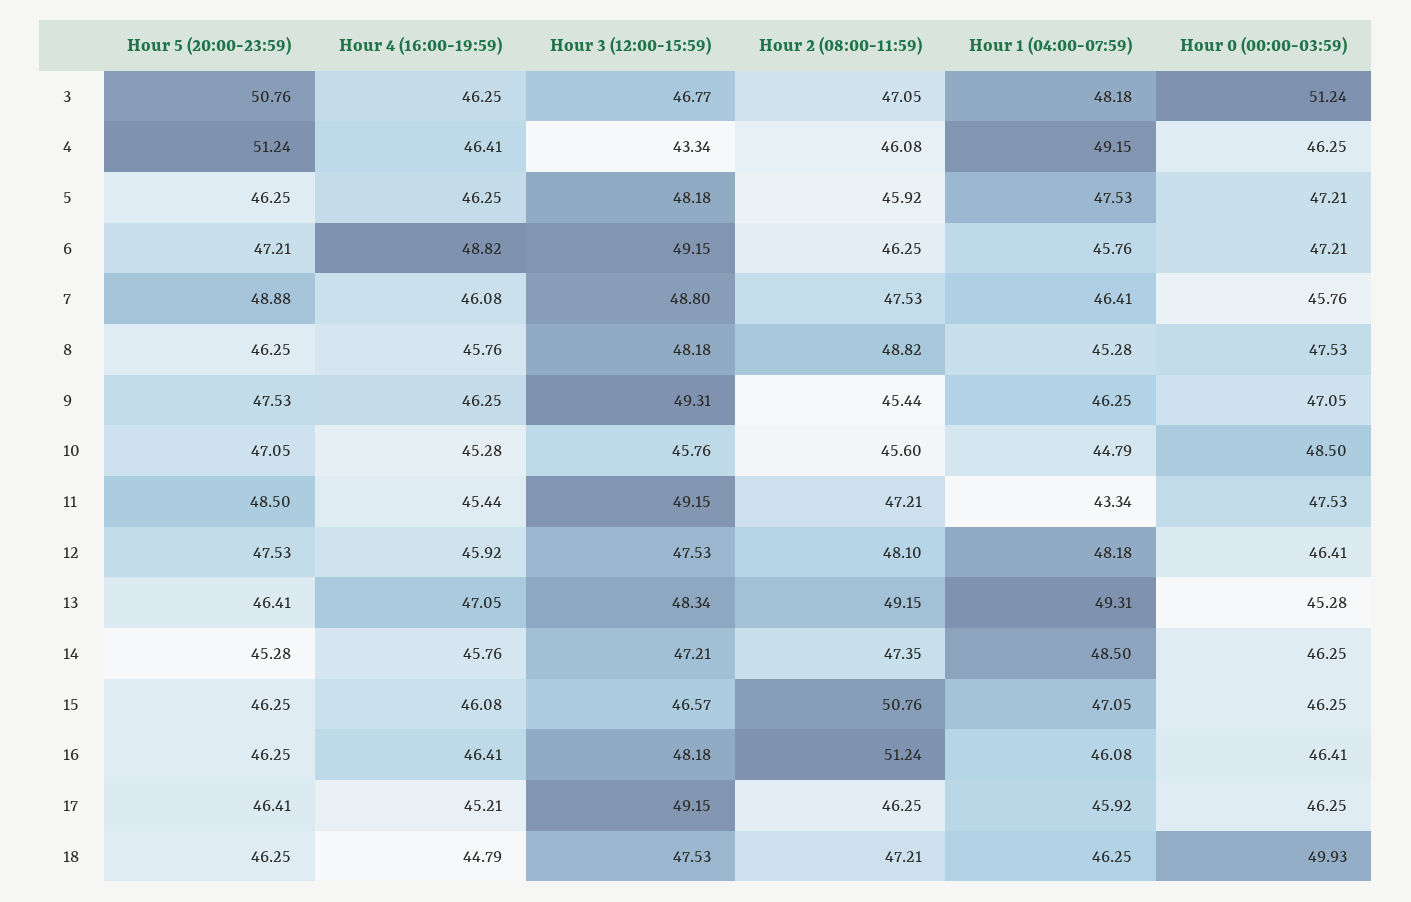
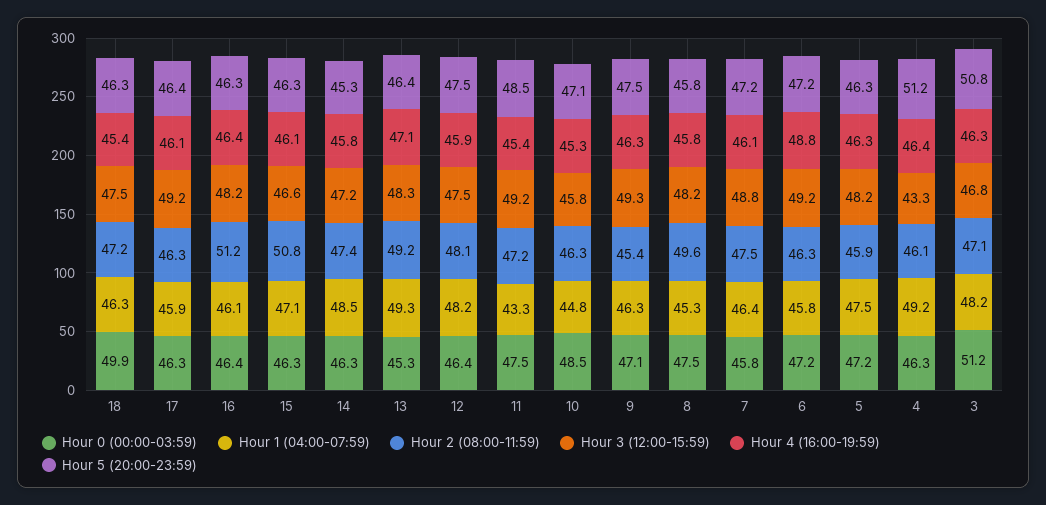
Hour 5 (20:00-23:59), 7: 48.88 -> 47.2
Hour 5 (20:00-23:59), 8: 46.25 -> 45.8
Hour 2 (08:00-11:59), 8: 48.82 -> 49.6
Hour 2 (08:00-11:59), 10: 45.6 -> 46.3
Hour 4 (16:00-19:59), 17: 45.21 -> 46.1
Hour 4 (16:00-19:59), 18: 44.79 -> 45.4

